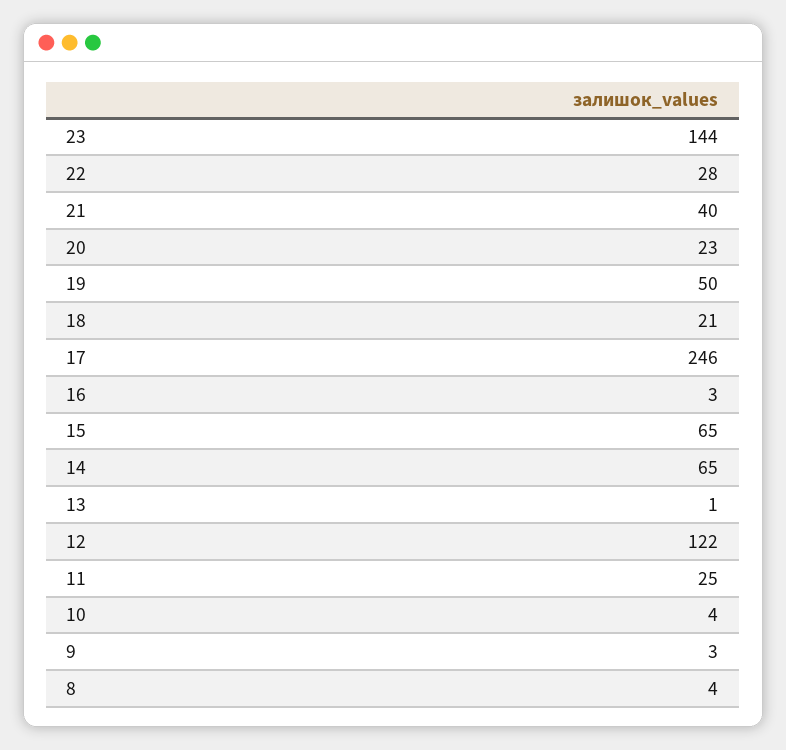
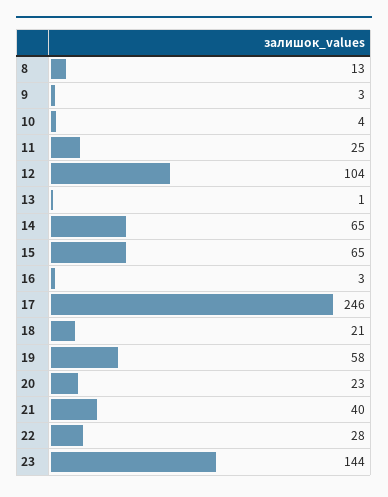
19: 50 -> 58
12: 122 -> 104
8: 4 -> 13

